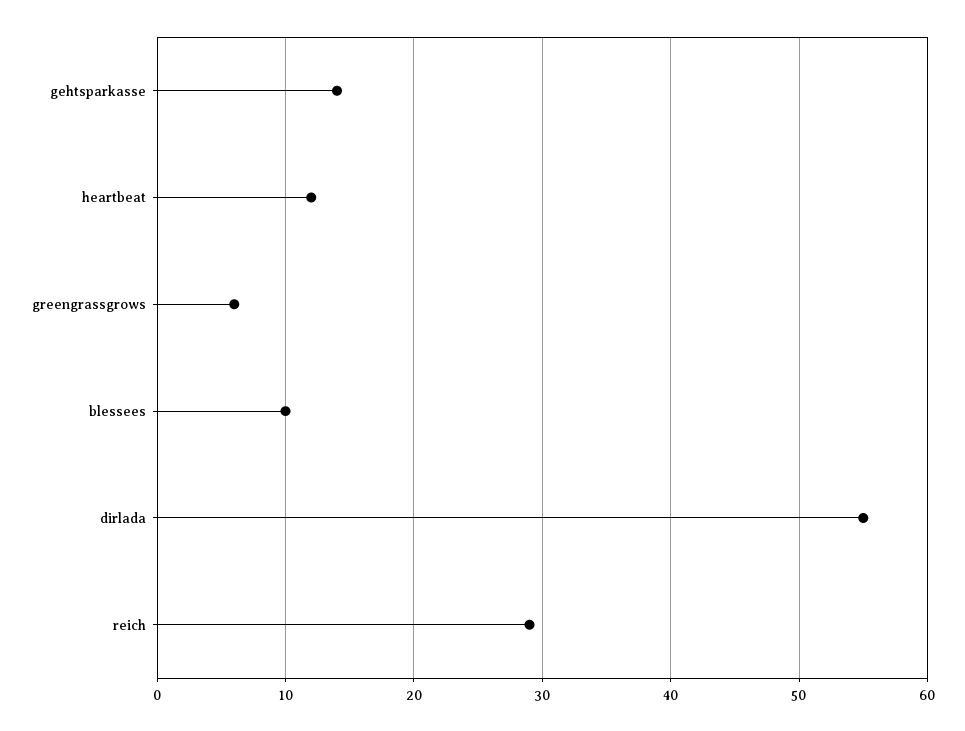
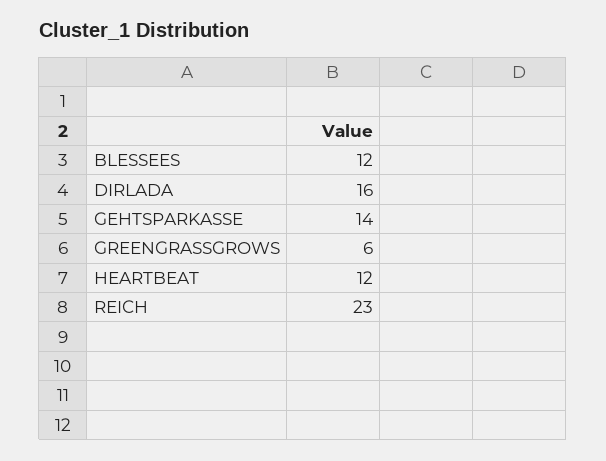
blessees: 10 -> 12
dirlada: 55 -> 16
reich: 29 -> 23

